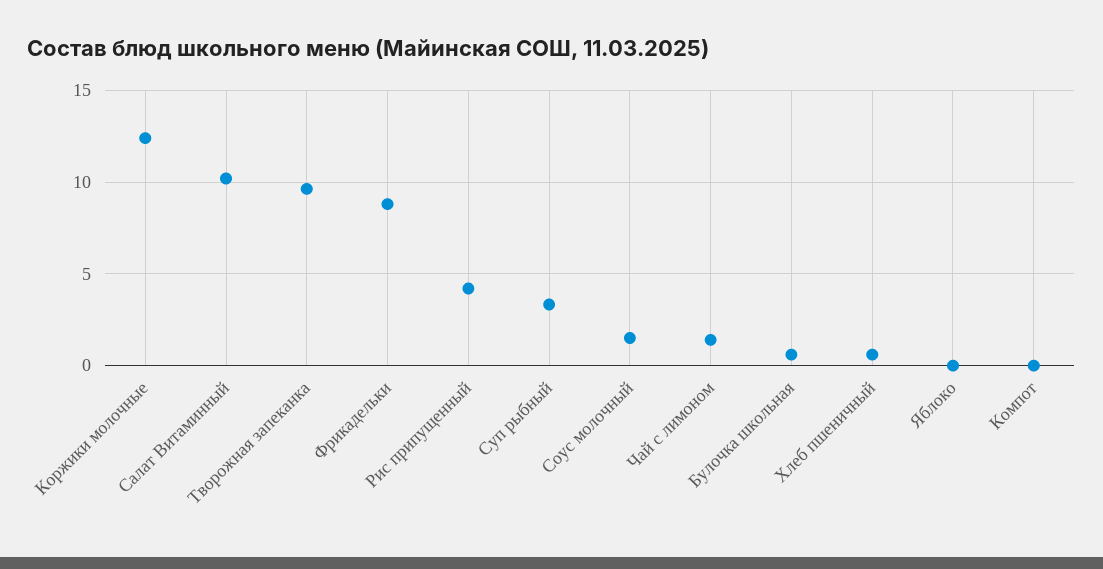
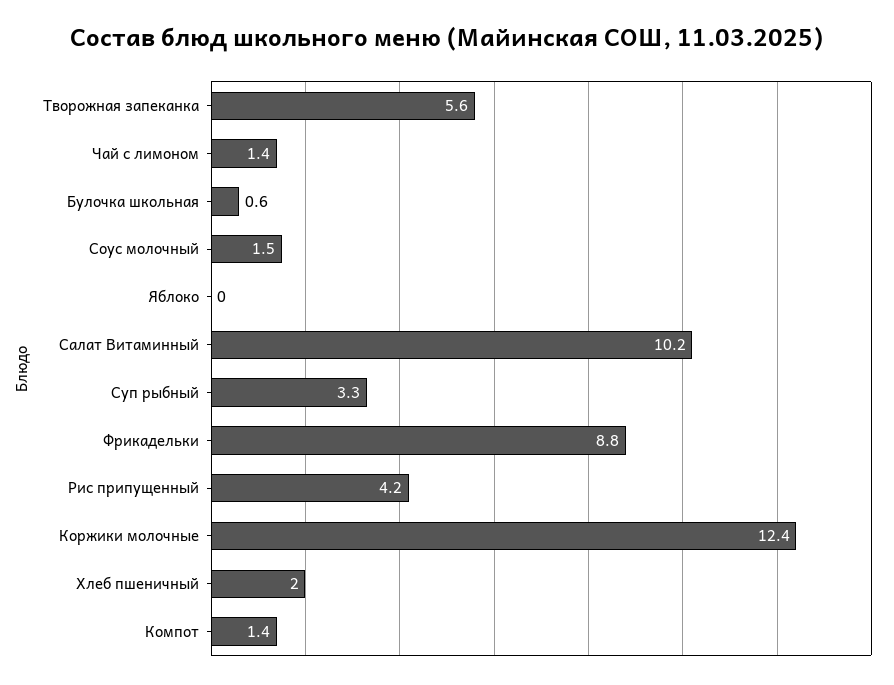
Творожная запеканка: 9.5 -> 5.6
Хлеб пшеничный: 0.5 -> 2
Компот: 0 -> 1.4

